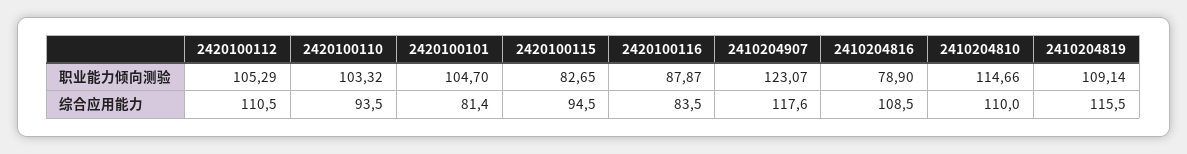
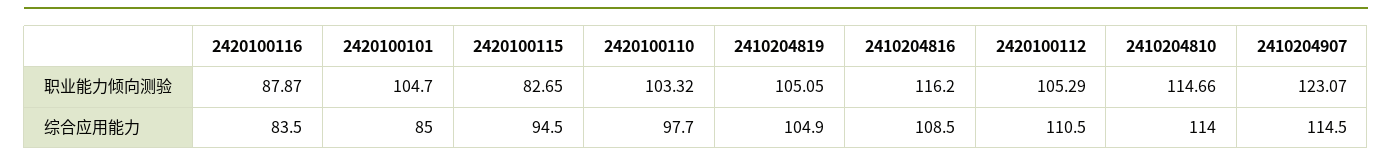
2410204816, 职业能力倾向测验: 78.9 -> 116.2
2410204819, 职业能力倾向测验: 109.14 -> 105.05
2420100110, 综合应用能力: 93.5 -> 97.7
2420100101, 综合应用能力: 81.4 -> 85
2410204907, 综合应用能力: 117.6 -> 114.5
2410204810, 综合应用能力: 110 -> 114
2410204819, 综合应用能力: 115.5 -> 104.9

